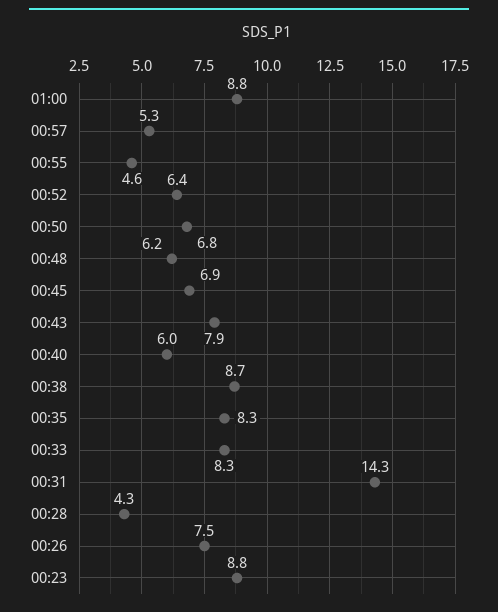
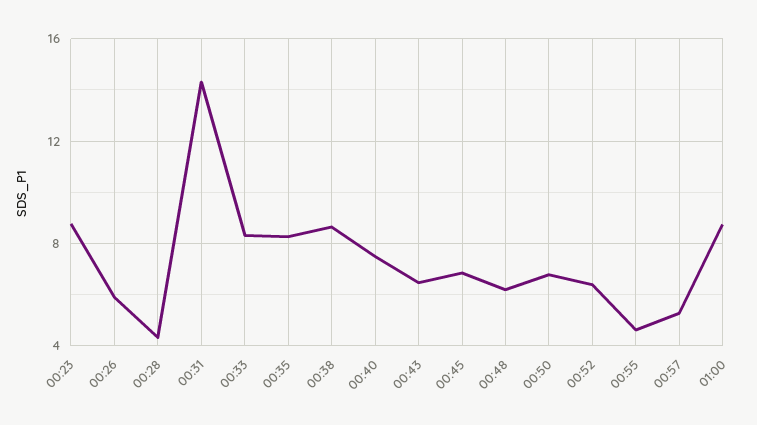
00:43: 7.9 -> 6.5
00:40: 6 -> 7.5
00:26: 7.5 -> 6

